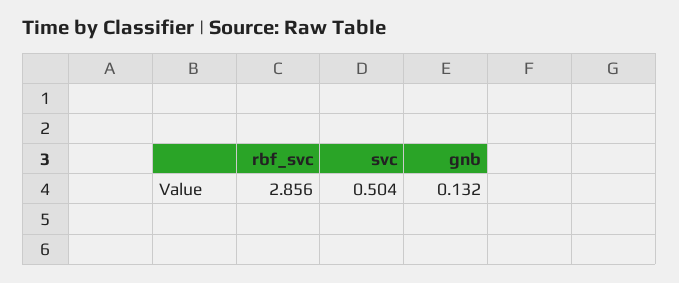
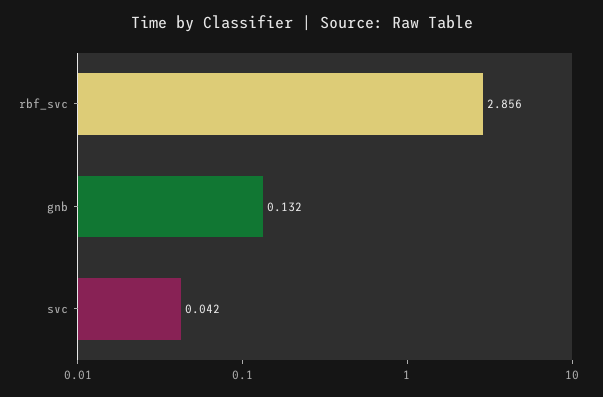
svc: 0.504 -> 0.042

